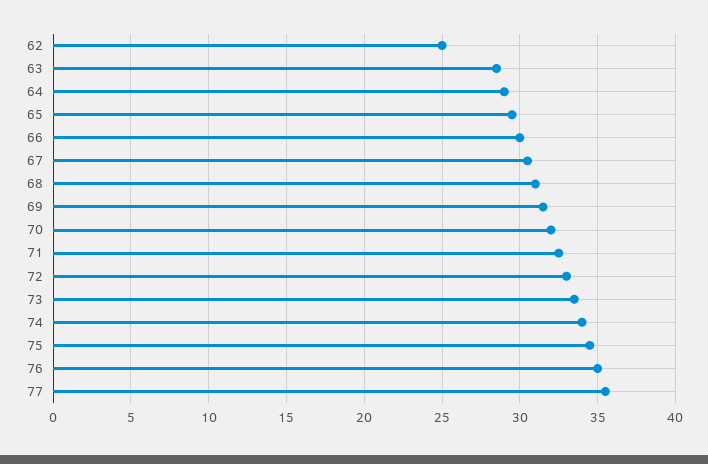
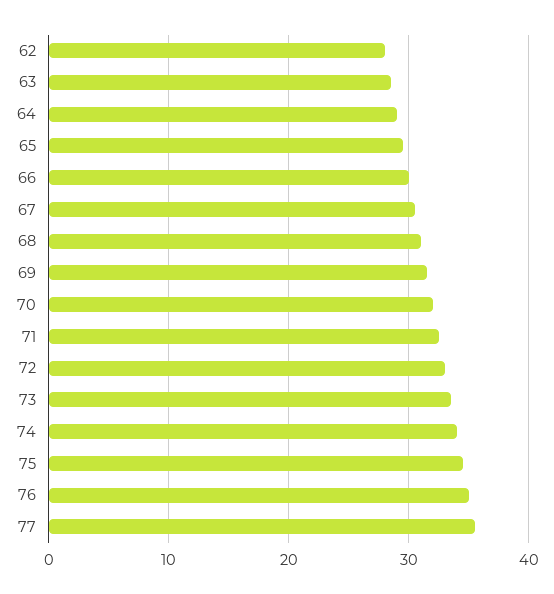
62: 25 -> 28

